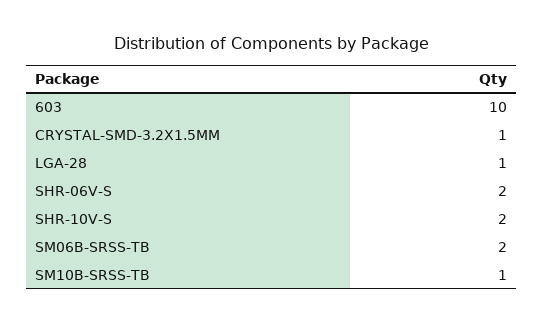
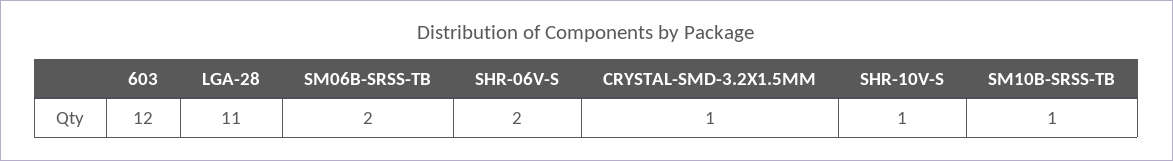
603: 10 -> 12
LGA-28: 1 -> 11
SHR-10V-S: 2 -> 1

